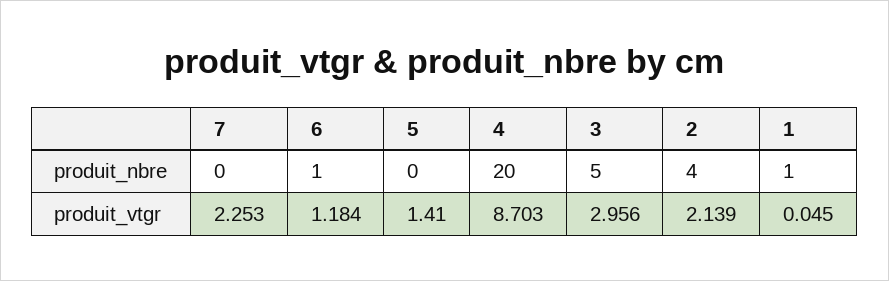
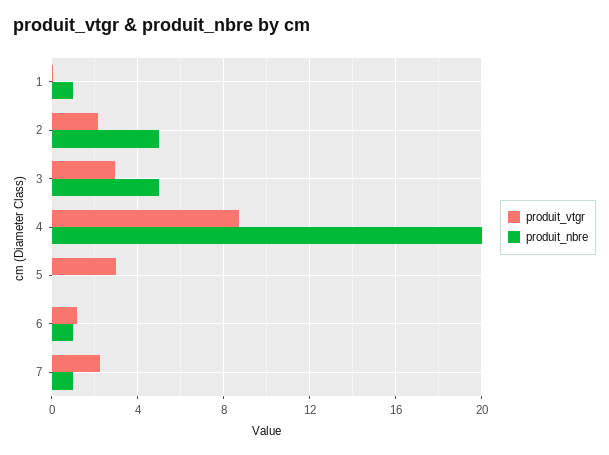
produit_nbre, 7: 0 -> 1
produit_nbre, 2: 4 -> 5
produit_vtgr, 5: 1.41 -> 3

